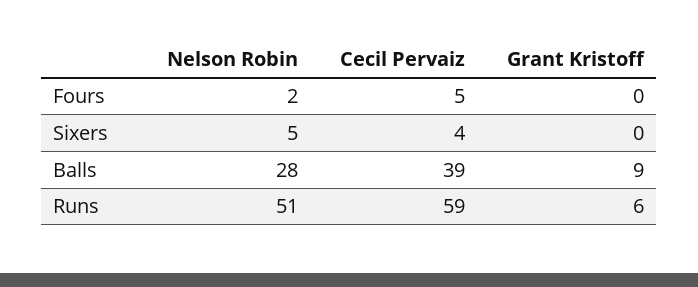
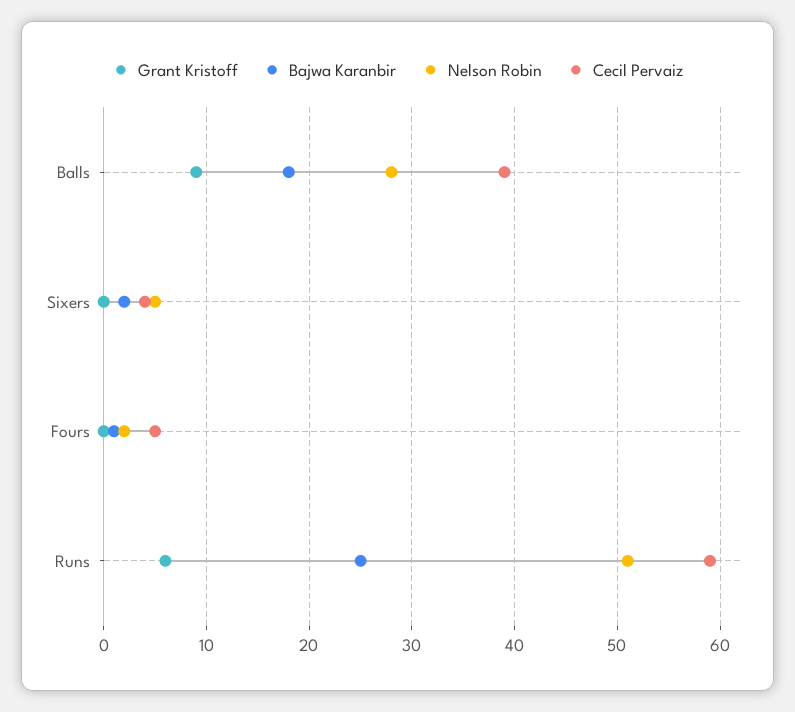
Bajwa Karanbir, Balls: none -> 18
Bajwa Karanbir, Sixers: none -> 2
Bajwa Karanbir, Fours: none -> 1
Bajwa Karanbir, Runs: none -> 25

